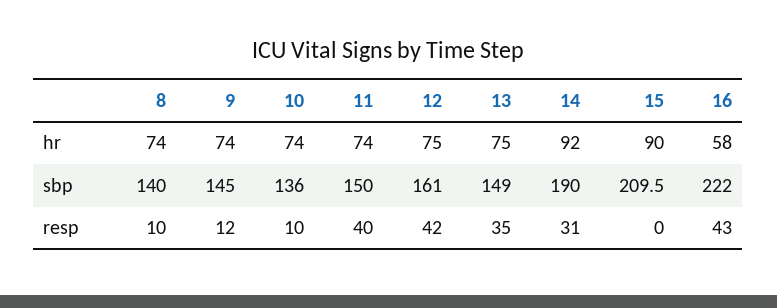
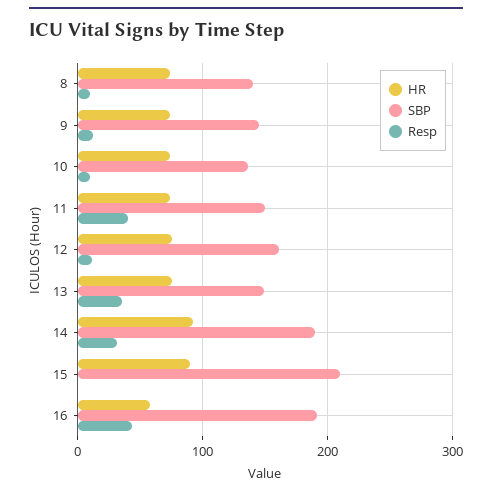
sbp, 16: 222 -> 190
resp, 12: 42 -> 10

